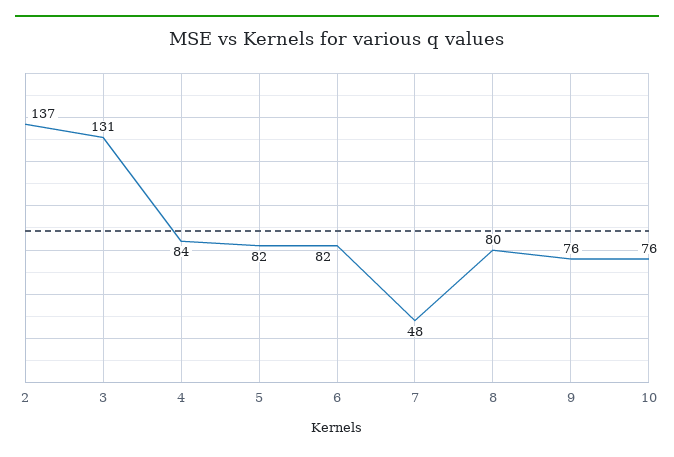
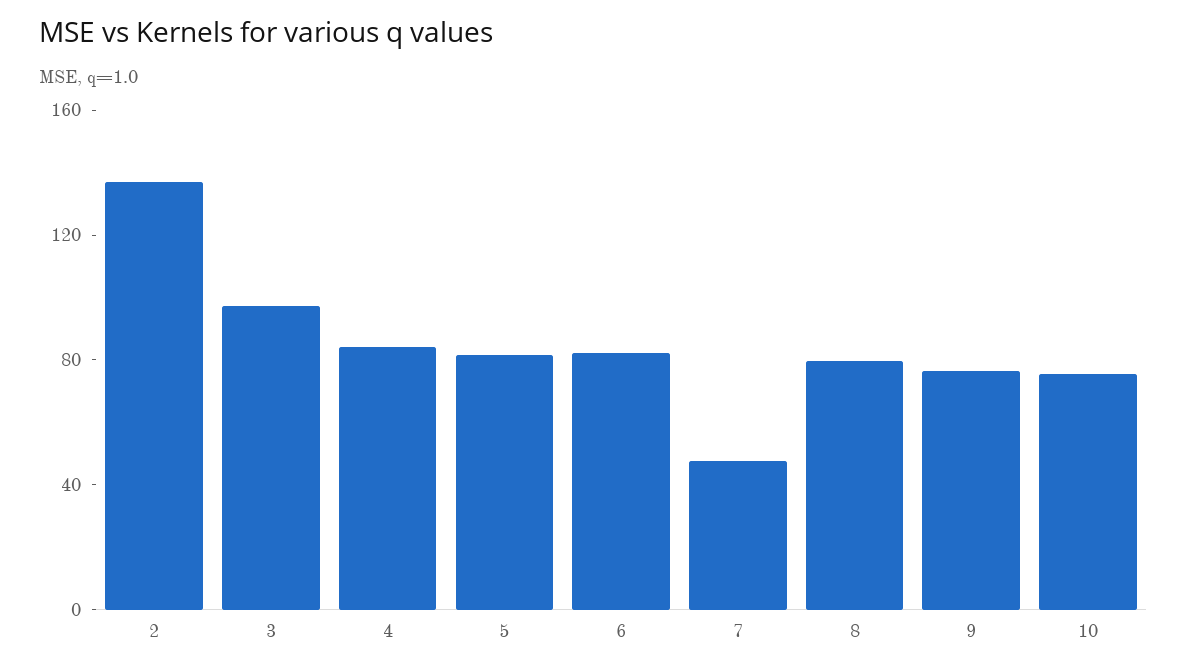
3: 131 -> 100

